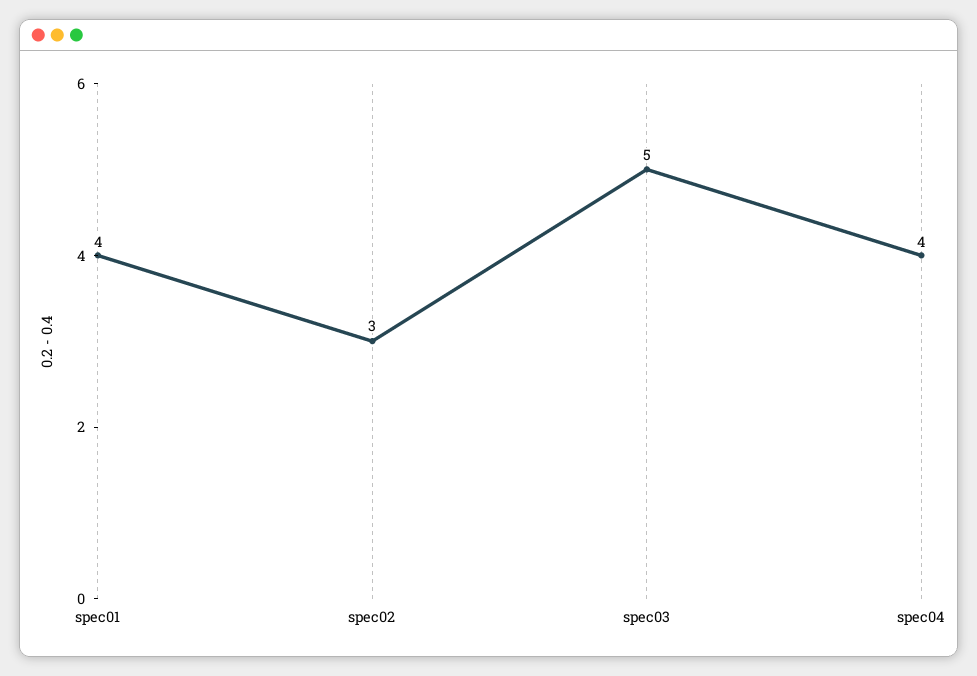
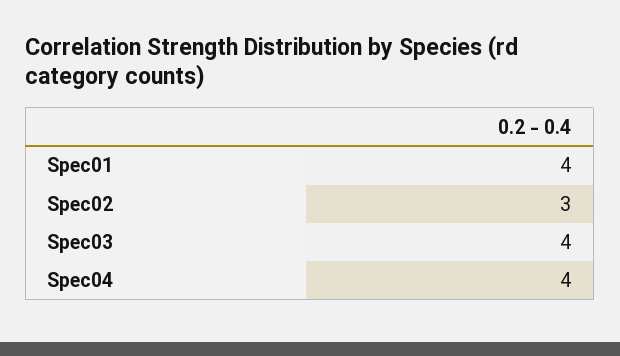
spec03: 5 -> 4

